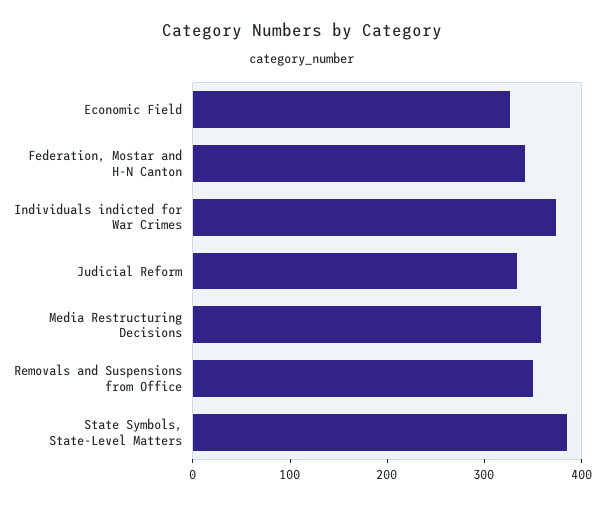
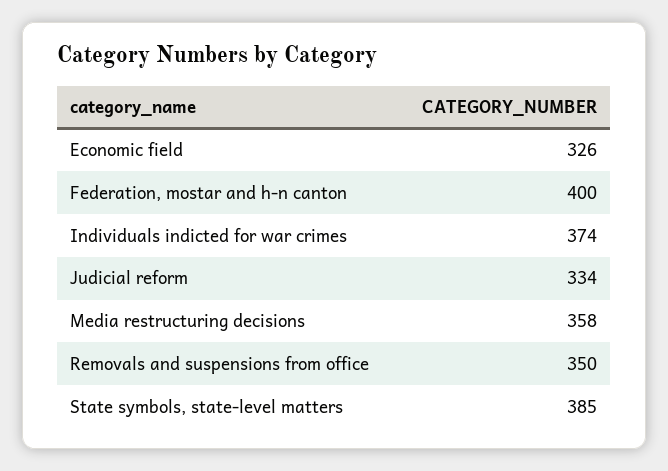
Federation, Mostar and H-N Canton: 340 -> 400

